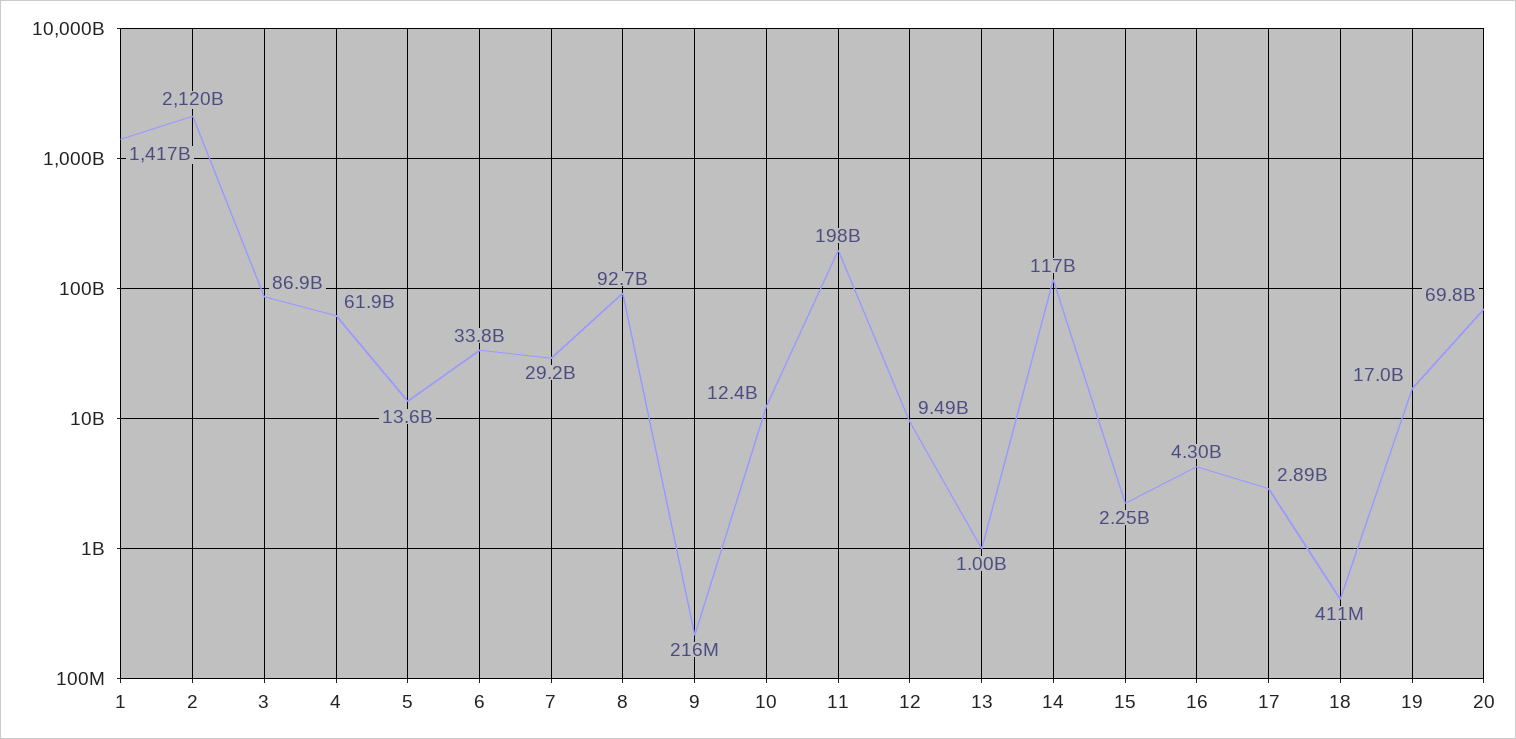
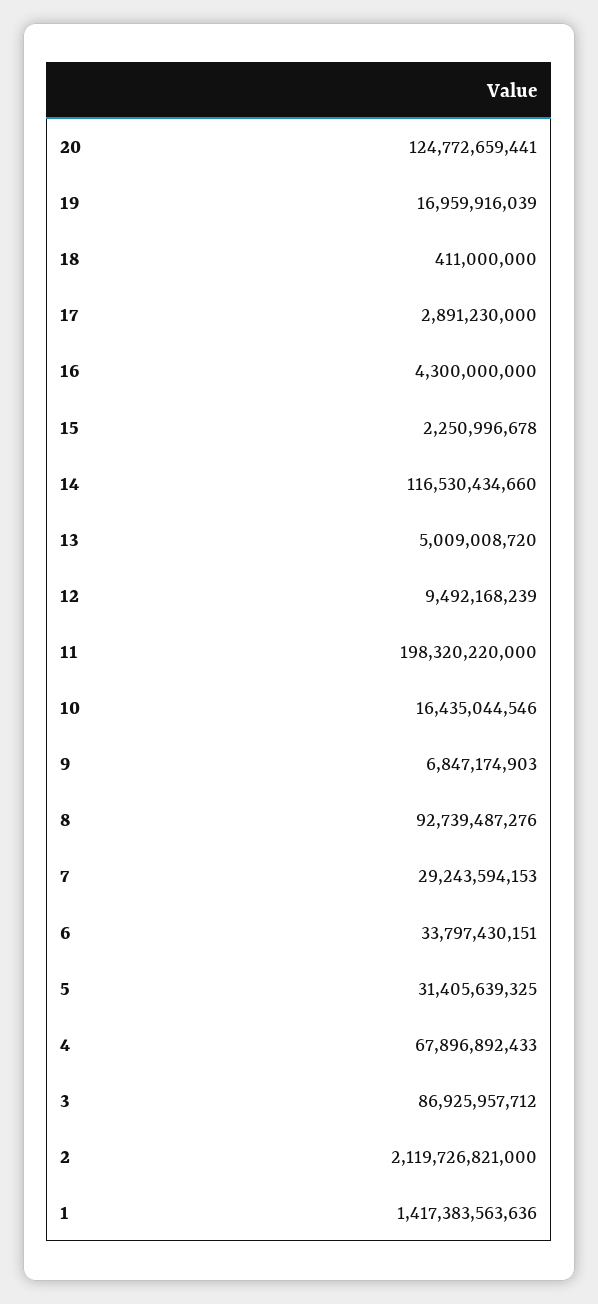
4: 61900000000 -> 67896892433
5: 13600000000 -> 31405639325
9: 216000000 -> 6847174903
10: 12400000000 -> 16435044546
13: 1000000000 -> 5009008720
20: 69800000000 -> 124772659441

